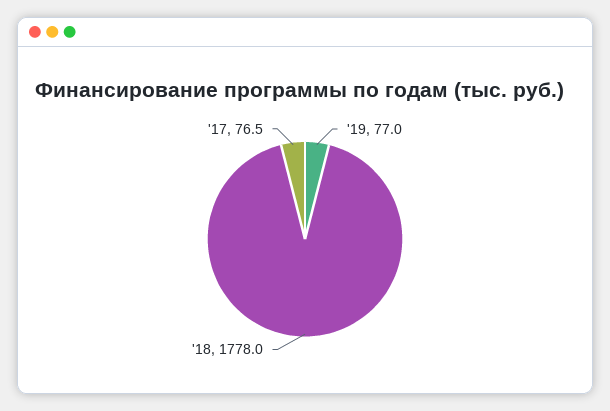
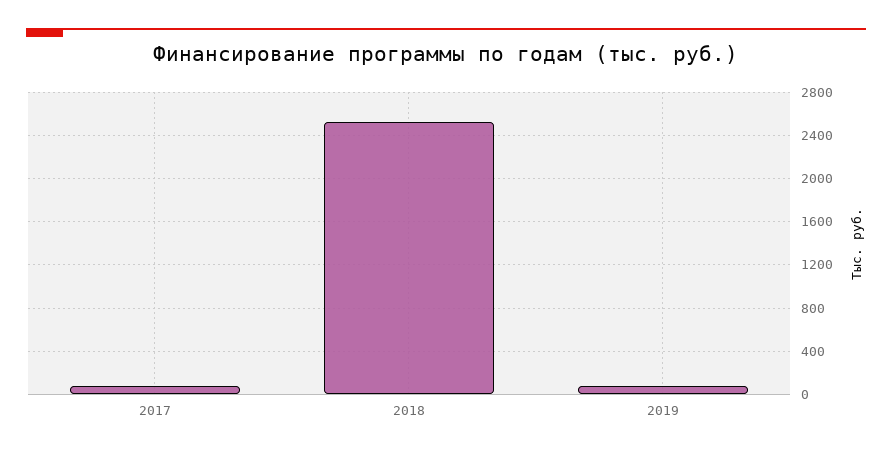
'18: 1778 -> 2500

